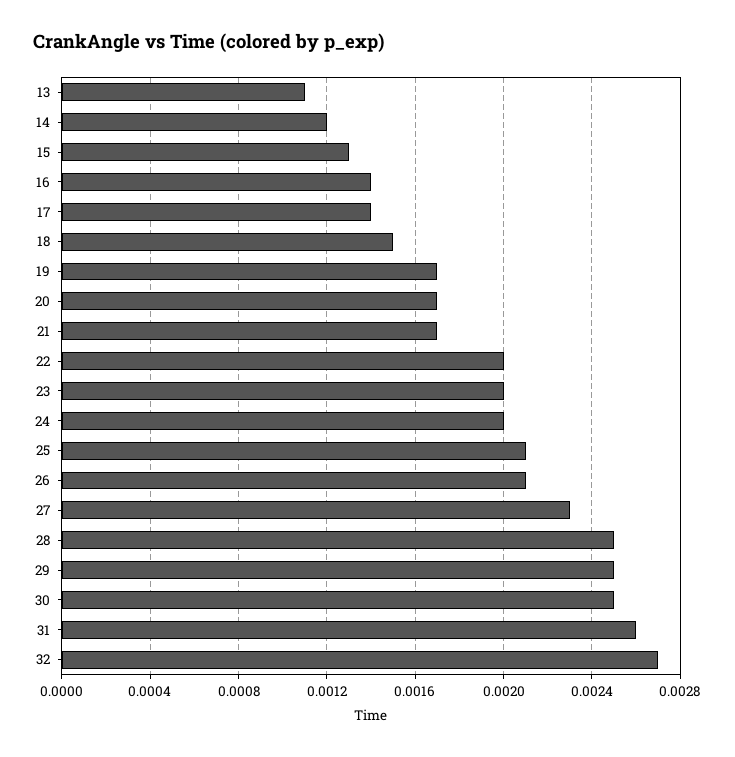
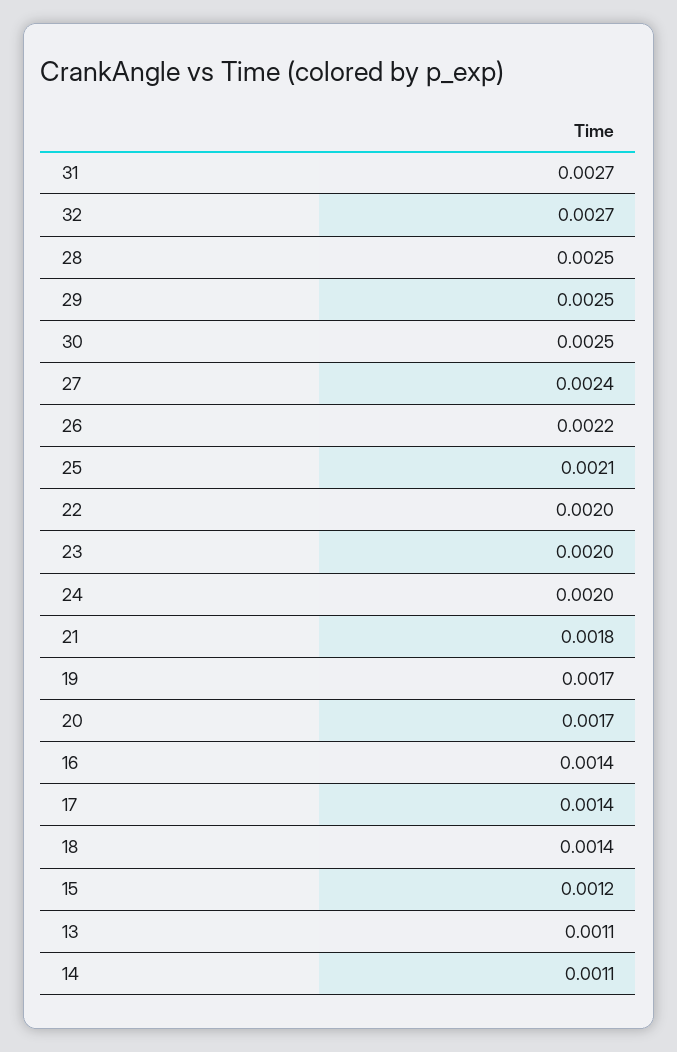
14: 0.0012 -> 0.0011
15: 0.0013 -> 0.0012
18: 0.0015 -> 0.0014
21: 0.0017 -> 0.0018
26: 0.0021 -> 0.0022
27: 0.0023 -> 0.0024
31: 0.0026 -> 0.0027

